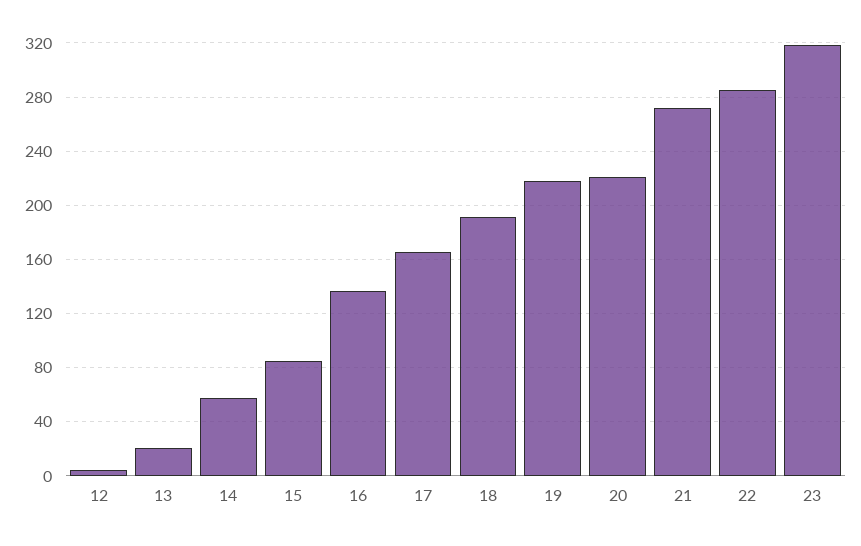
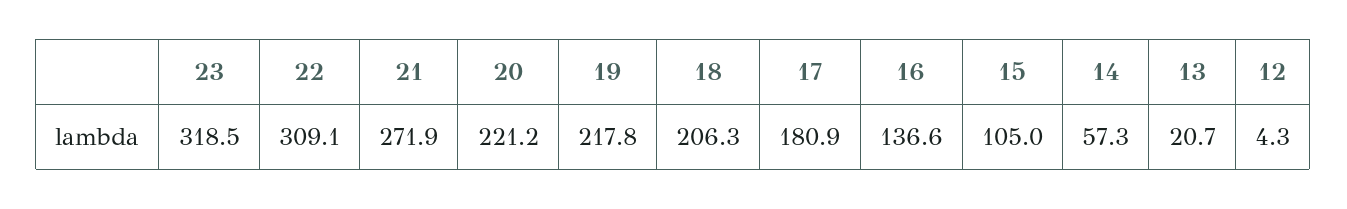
15: 85 -> 105
17: 165 -> 180.9
18: 190 -> 206.3
22: 285 -> 309.1

